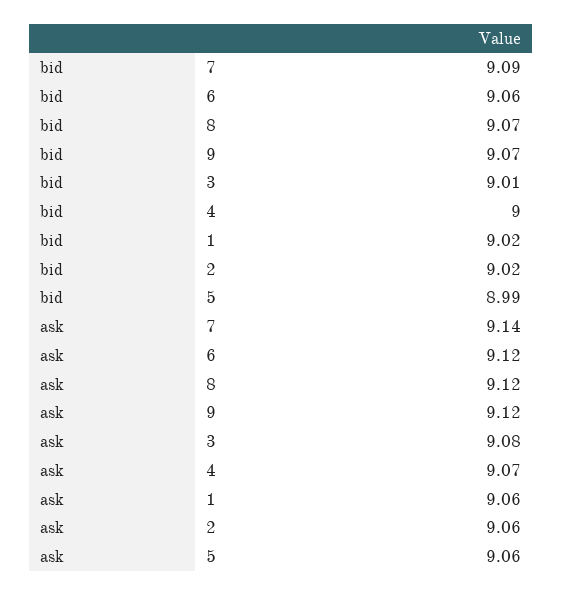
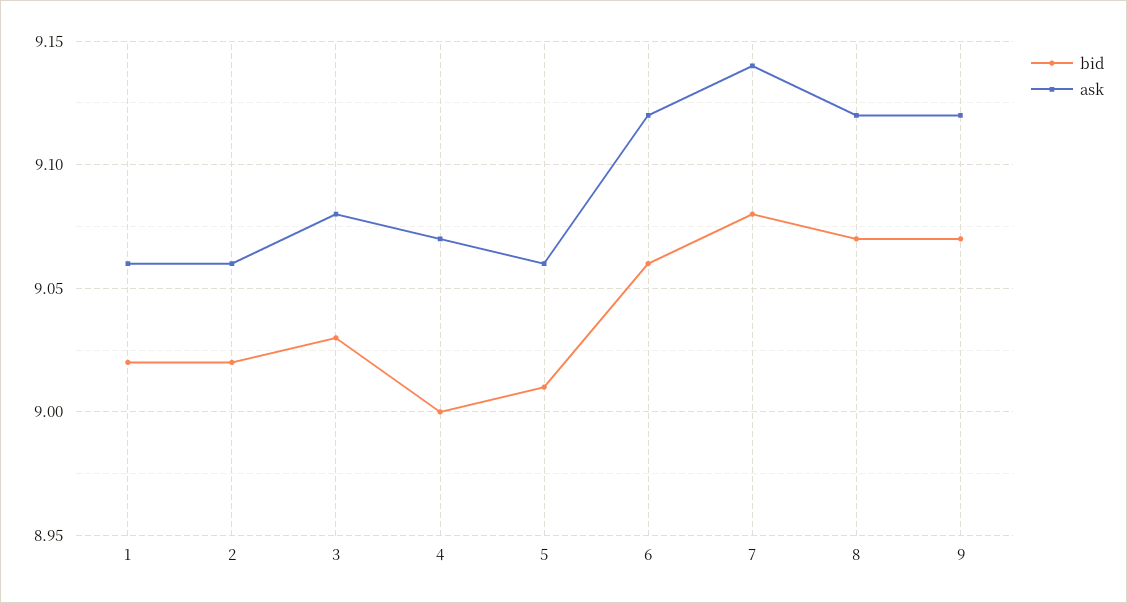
bid, 7: 9.09 -> 9.08
bid, 3: 9.01 -> 9.03
bid, 5: 8.99 -> 9.01

